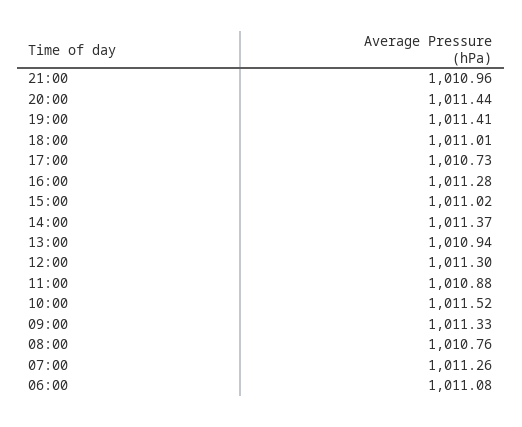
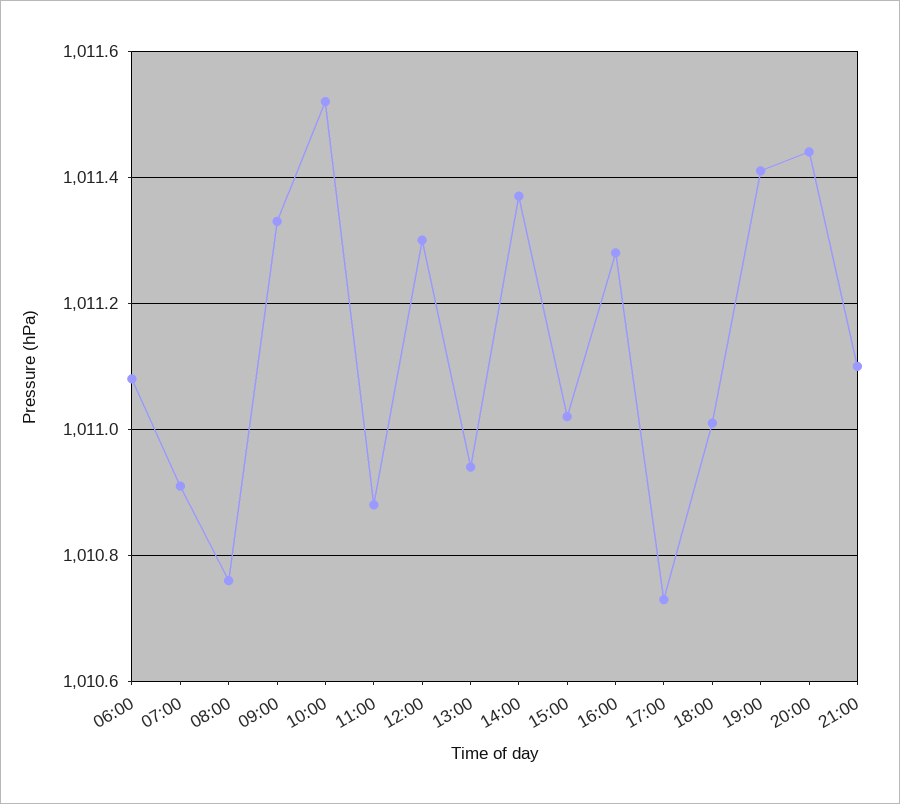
21:00: 1010.96 -> 1011.1
07:00: 1011.26 -> 1010.9

